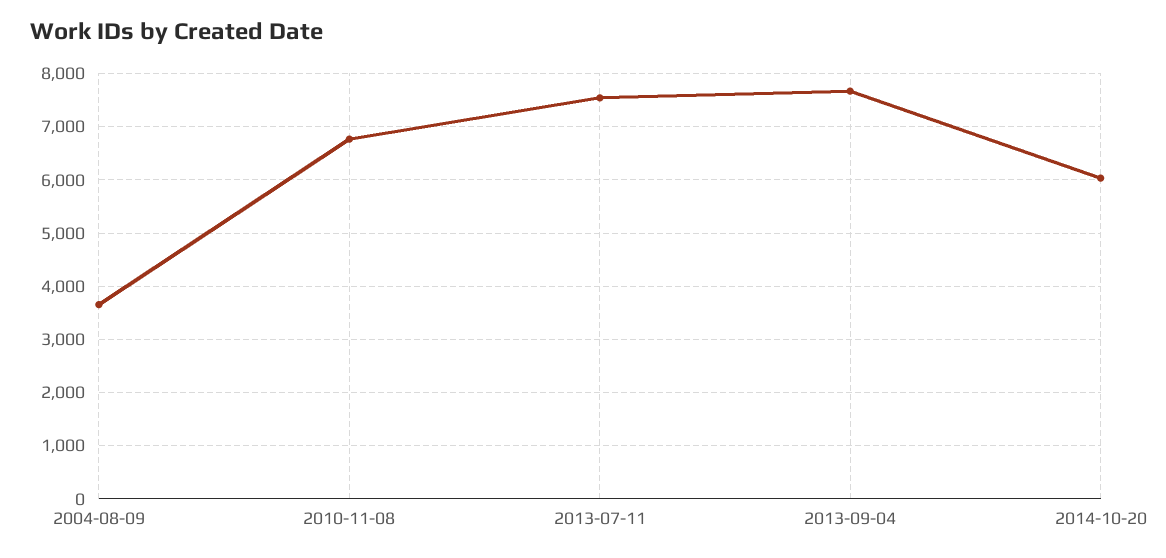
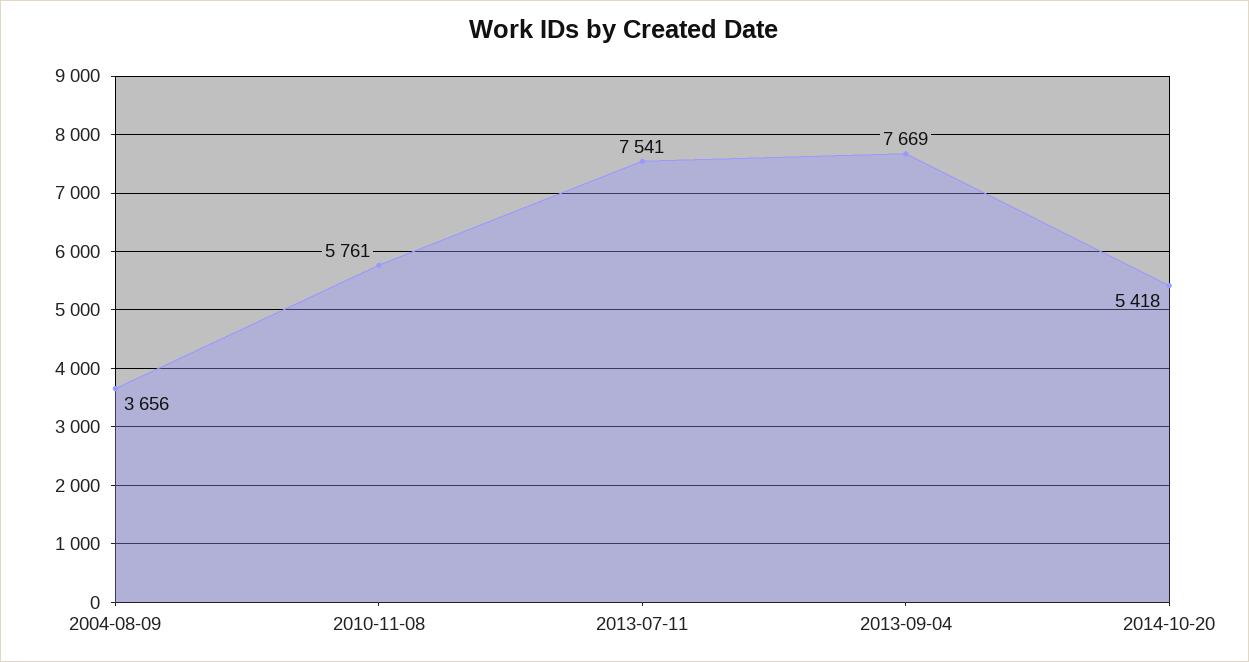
2010-11-08: 6800 -> 5761
2014-10-20: 6000 -> 5418

